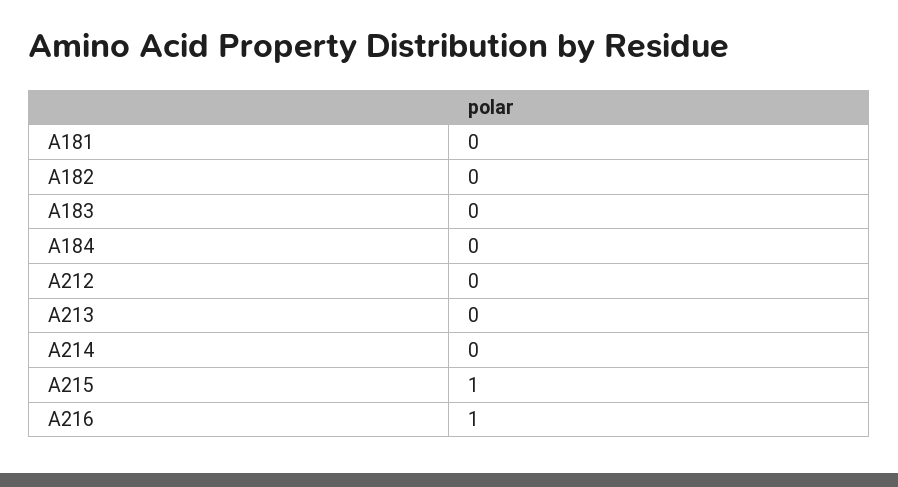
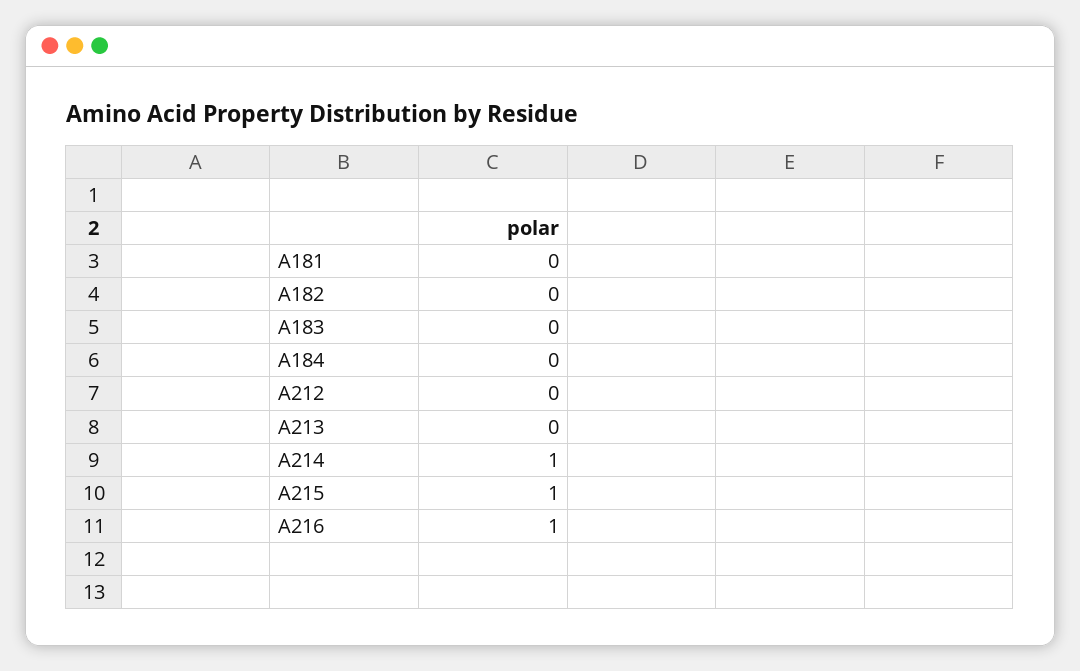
A214: 0 -> 1

